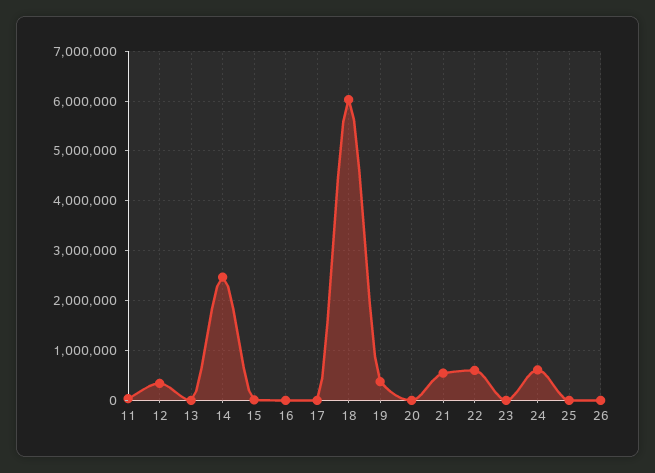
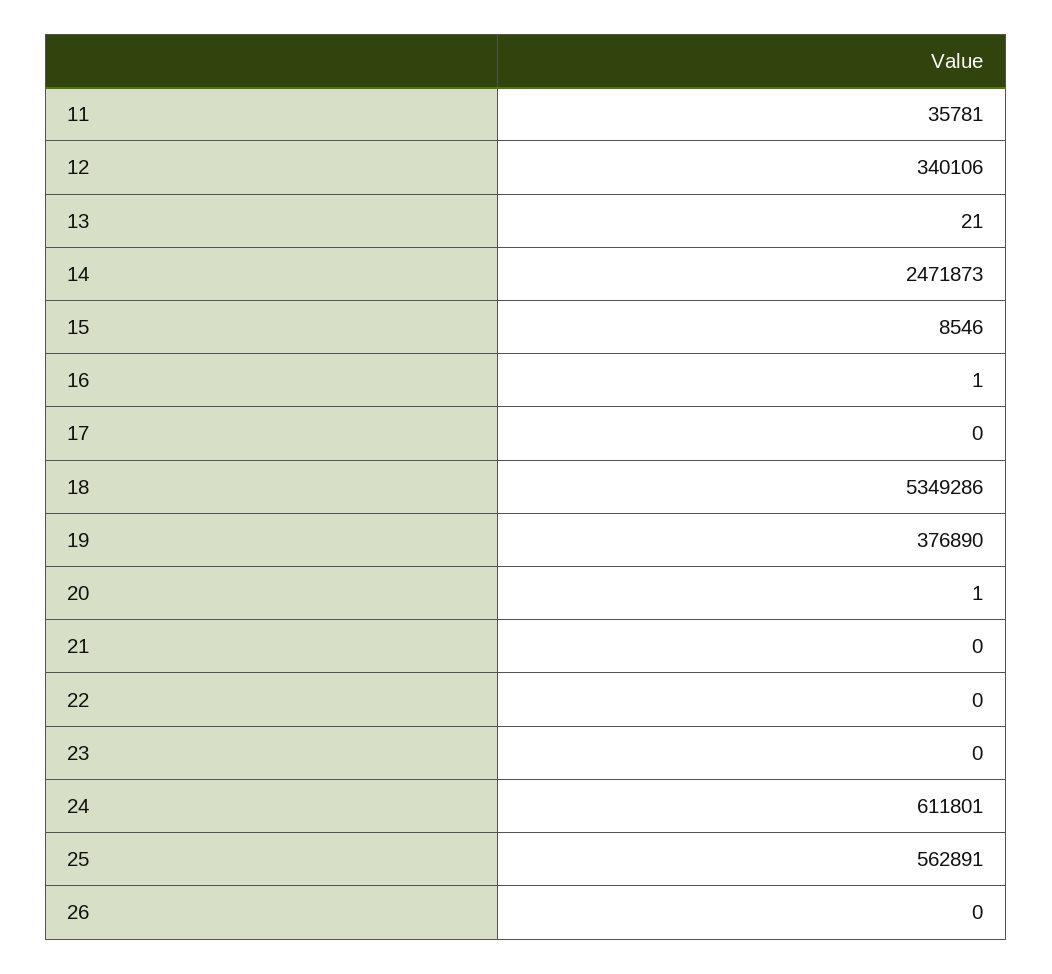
18: 6000000 -> 5349286
21: 600000 -> 0
22: 600000 -> 0
25: 0 -> 562891

